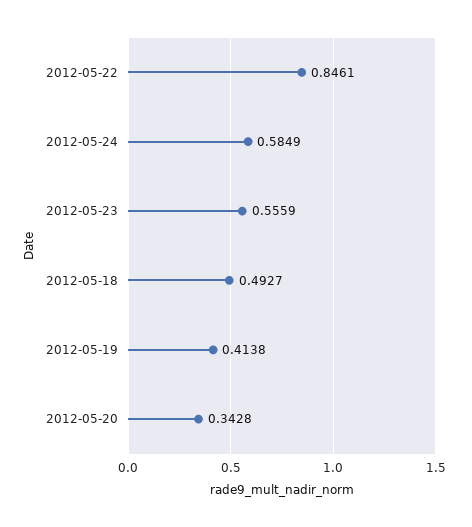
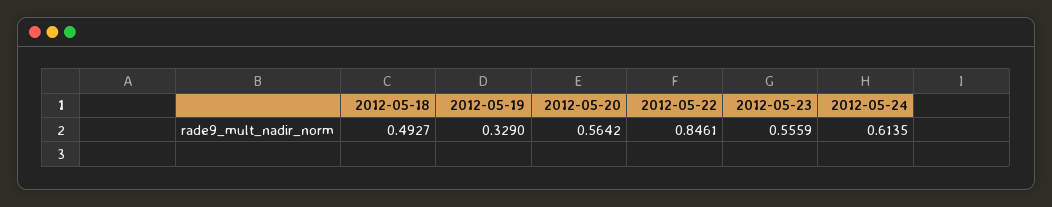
2012-05-24: 0.5849 -> 0.6135
2012-05-19: 0.4138 -> 0.329
2012-05-20: 0.3428 -> 0.5642

